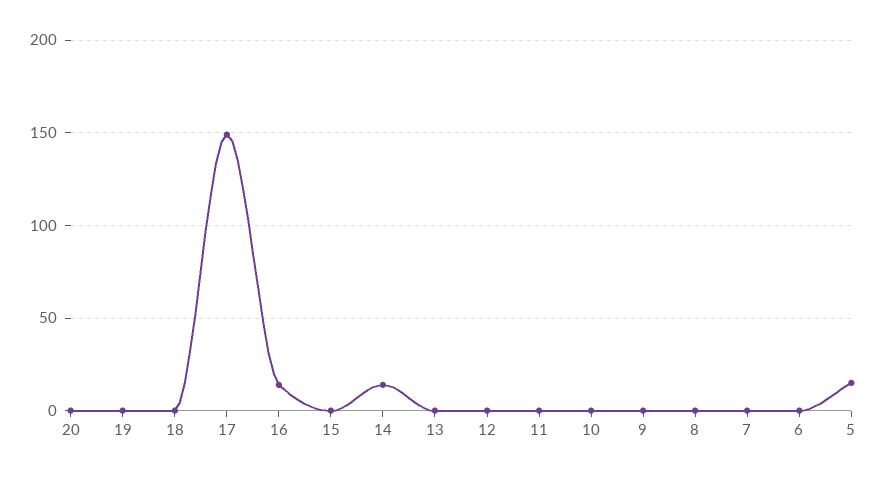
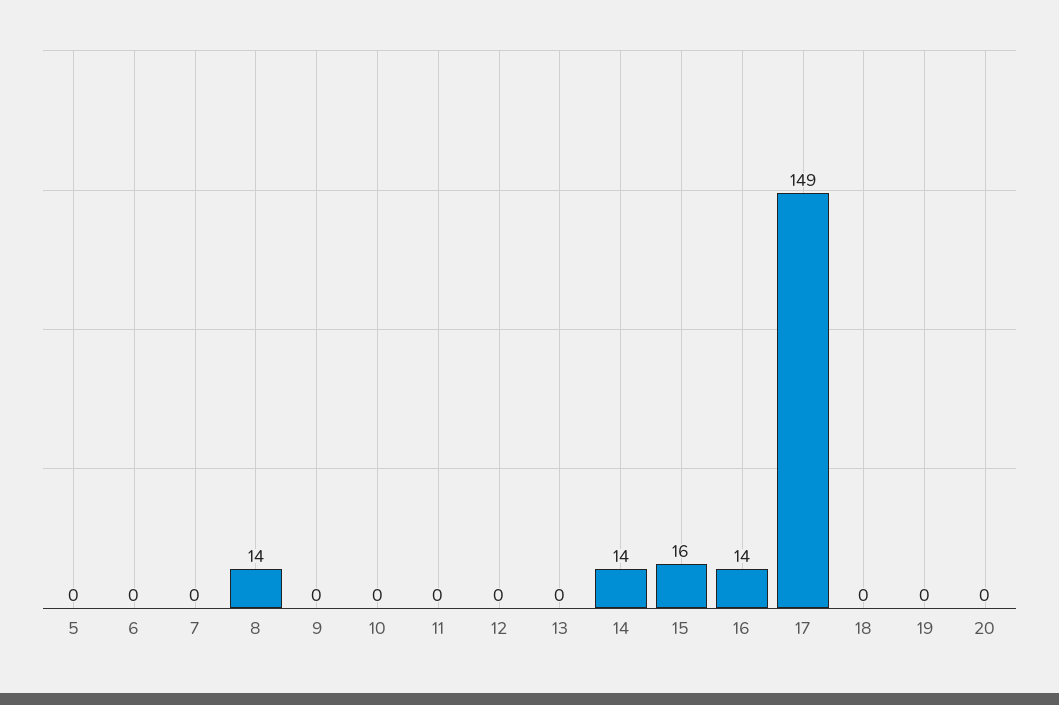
15: 0 -> 16
8: 0 -> 14
5: 15 -> 0

